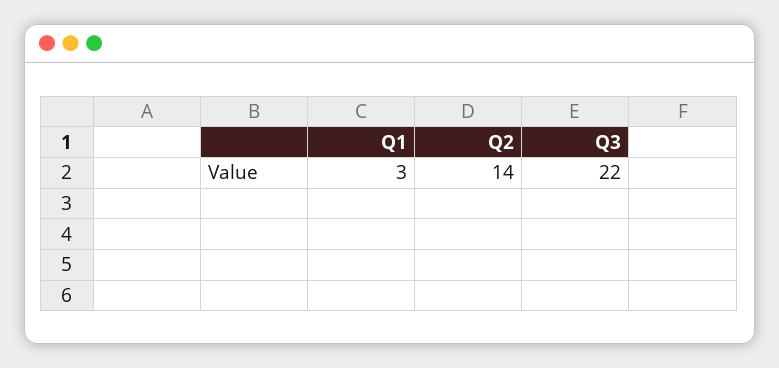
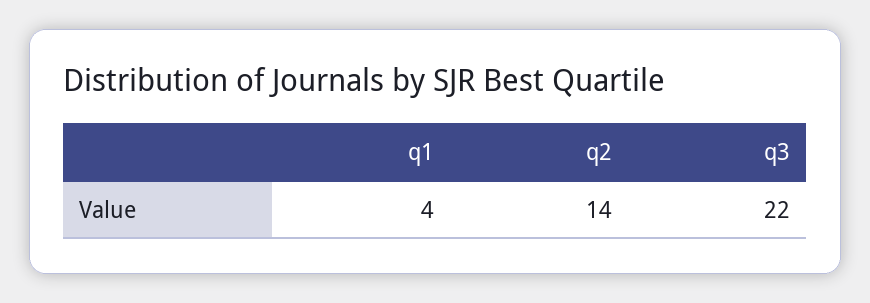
Q1: 3 -> 4

